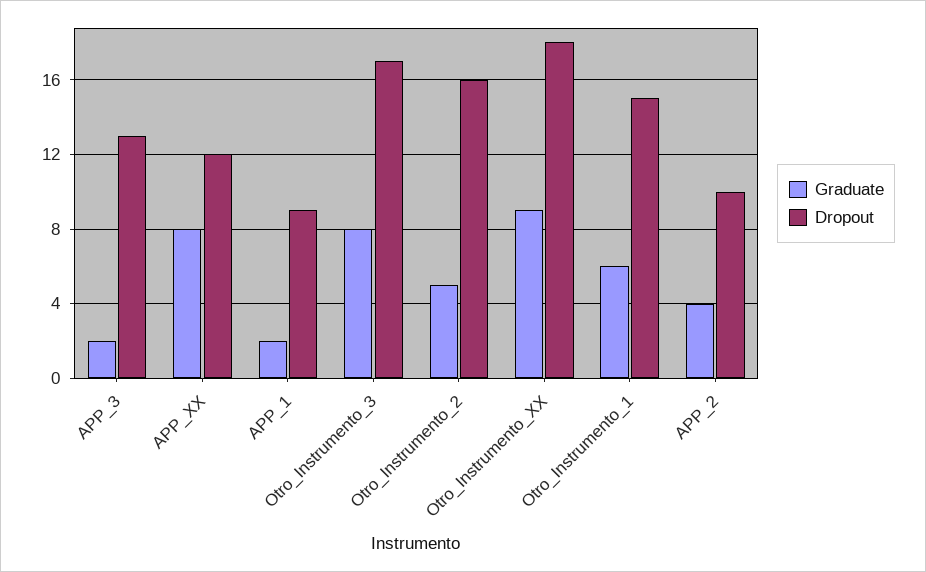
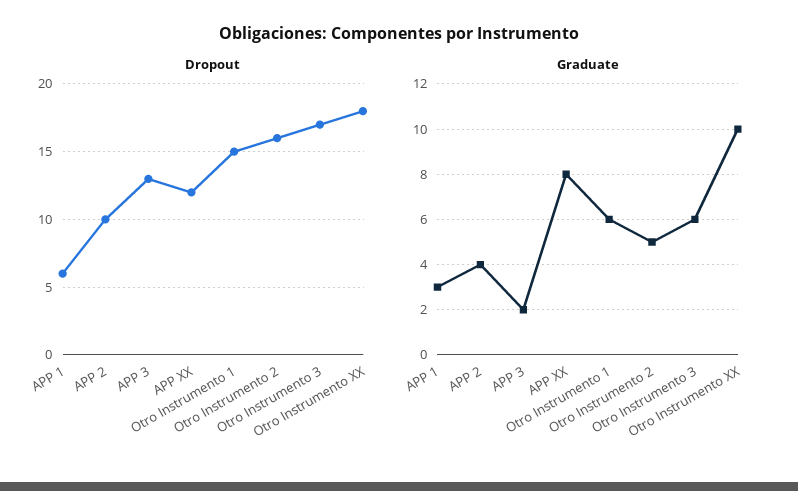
Graduate, APP_1: 2 -> 3
Dropout, APP_1: 9 -> 6
Graduate, Otro_Instrumento_3: 8 -> 6
Graduate, Otro_Instrumento_XX: 9 -> 10

